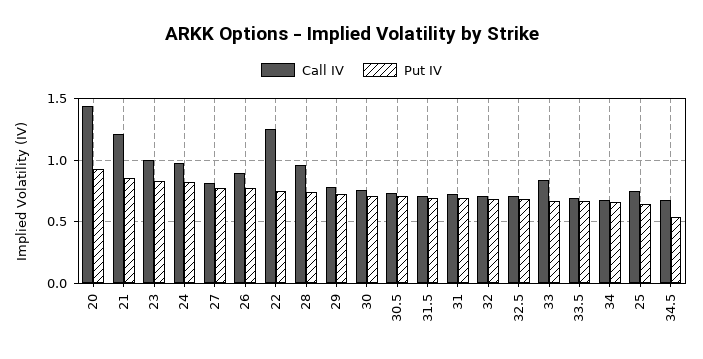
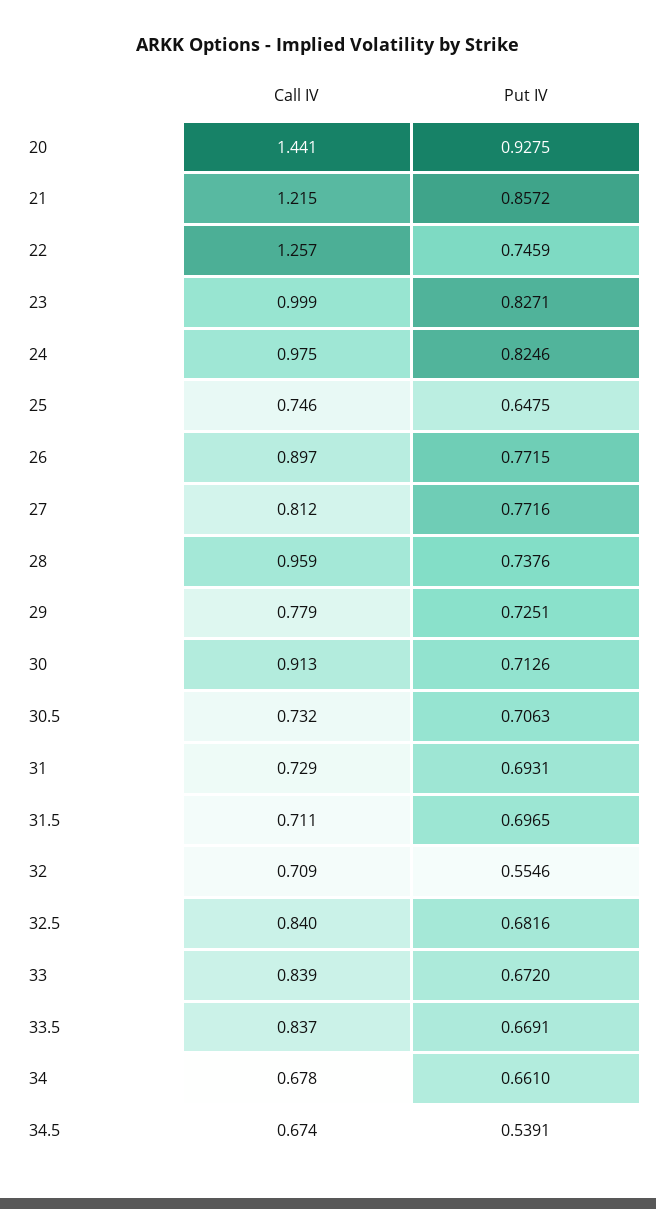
Call IV, 30: 0.75 -> 0.913
Put IV, 32: 0.7 -> 0.5546
Call IV, 32.5: 0.7 -> 0.84
Call IV, 33.5: 0.7 -> 0.837

